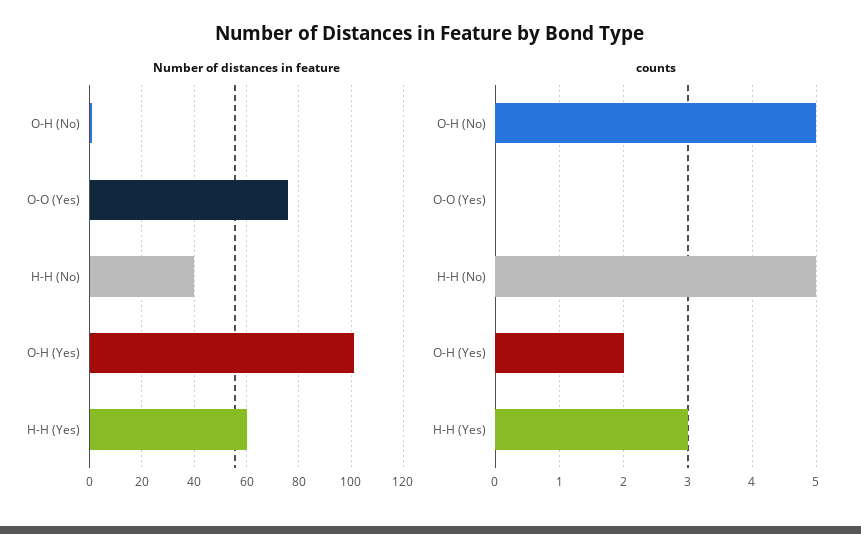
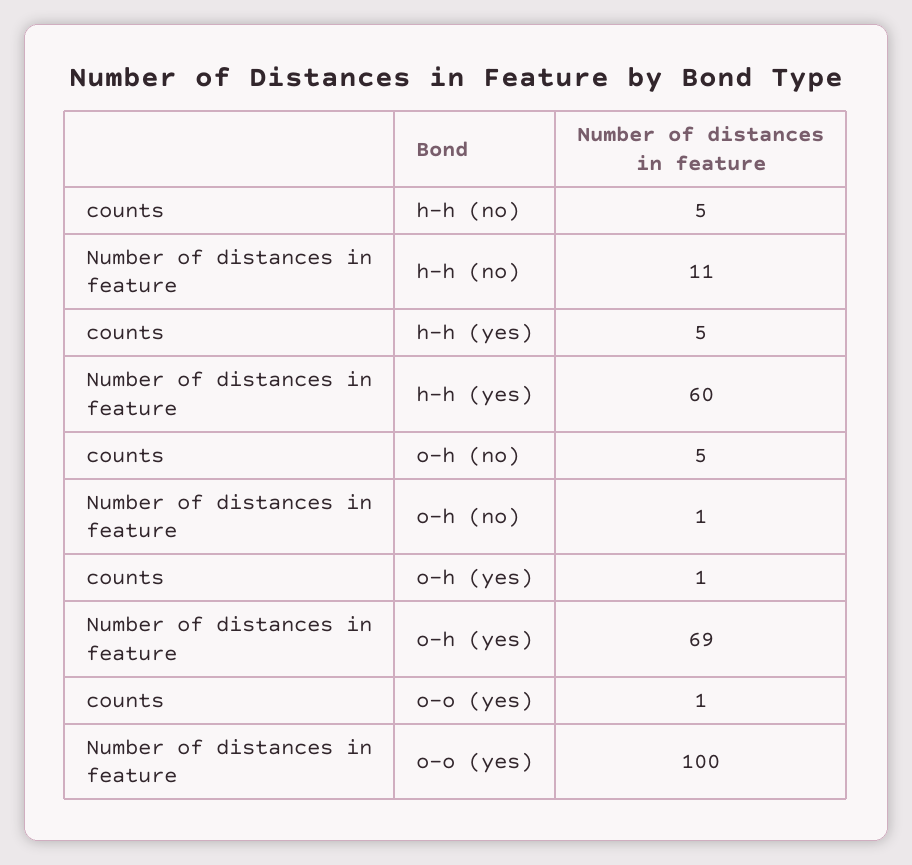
Number of distances in feature, O-O (Yes): 75 -> 100
Number of distances in feature, H-H (No): 40 -> 11
Number of distances in feature, O-H (Yes): 100 -> 69
counts, O-O (Yes): 0 -> 1
counts, O-H (Yes): 2 -> 1
counts, H-H (Yes): 3 -> 5

